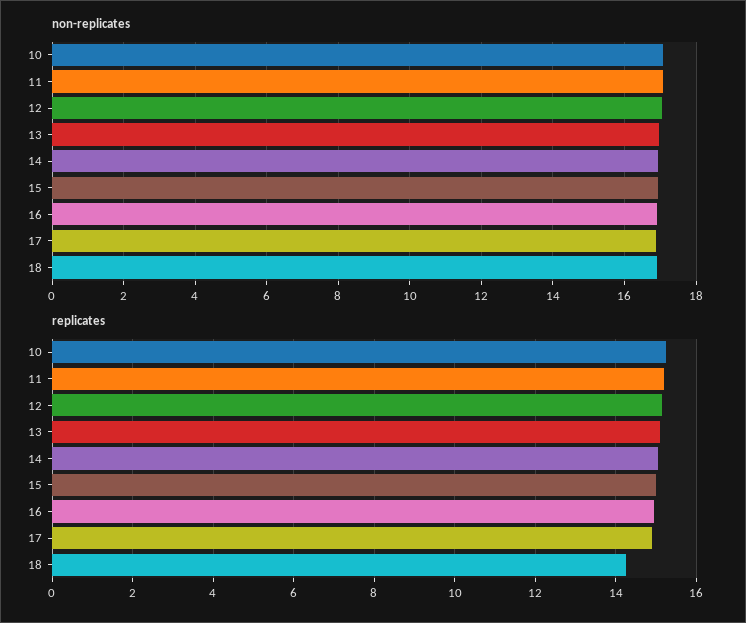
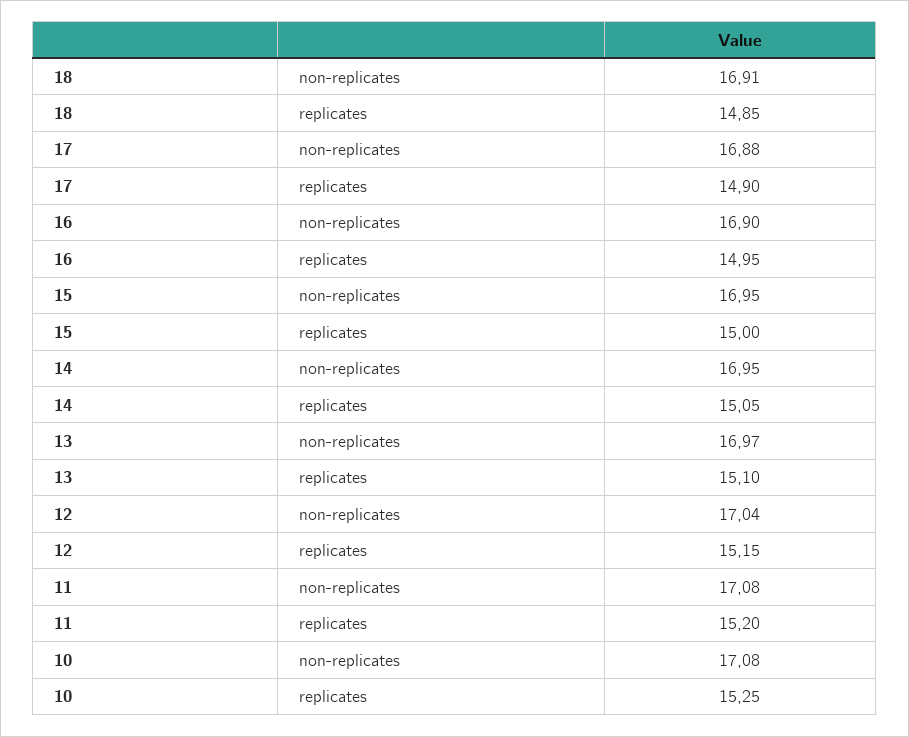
replicates, 18: 14.2 -> 14.85

